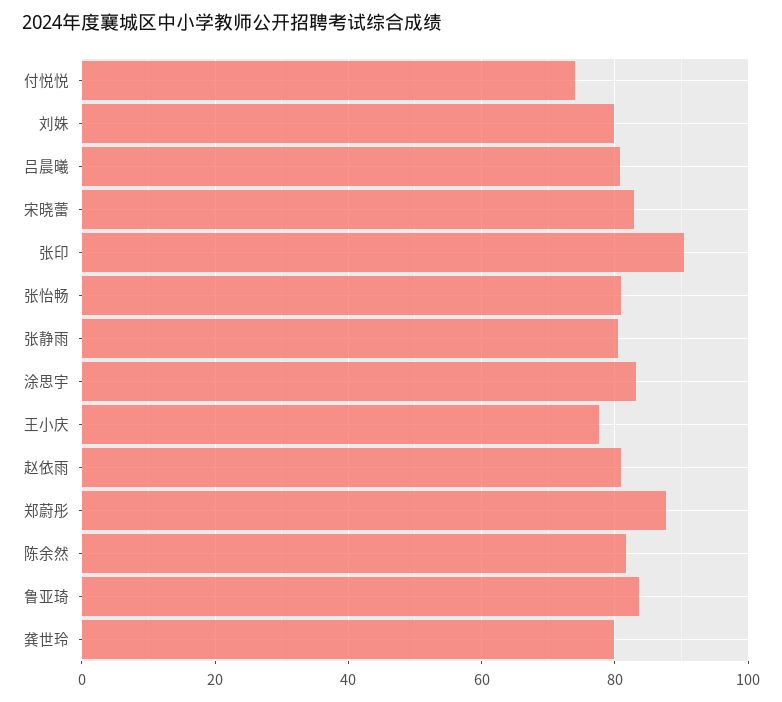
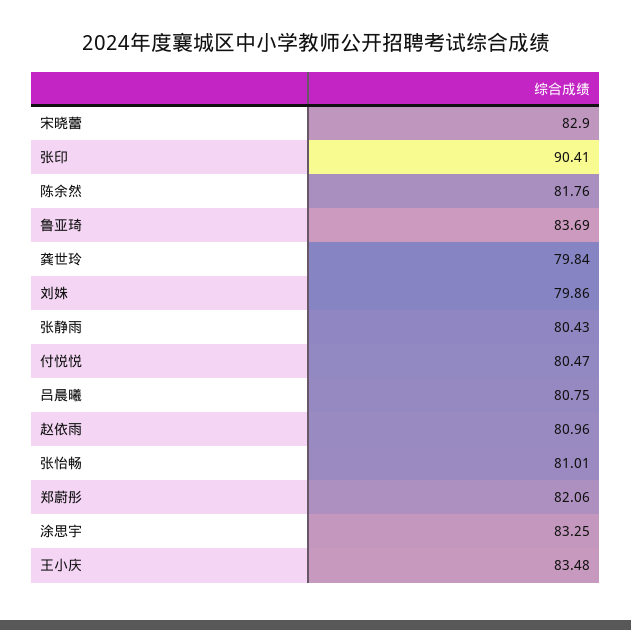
付悦悦: 74 -> 80.47
王小庆: 78 -> 83.48
郑蔚彤: 88 -> 82.06

